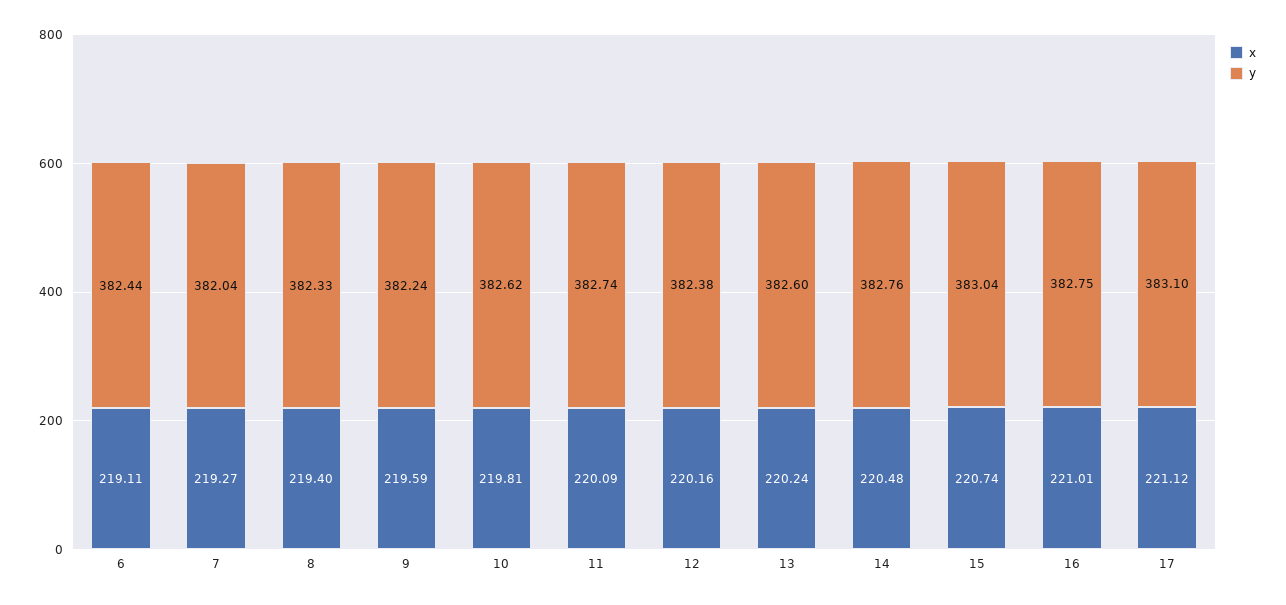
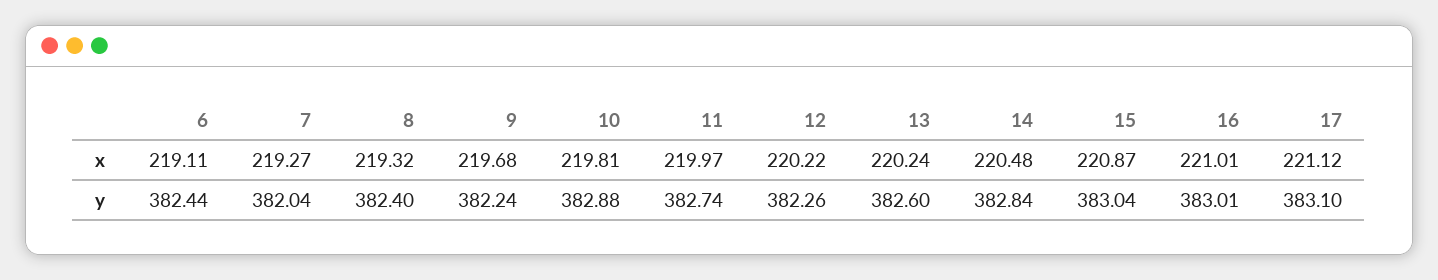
x, 8: 219.4 -> 219.32
y, 8: 382.33 -> 382.4
x, 9: 219.59 -> 219.68
y, 10: 382.62 -> 382.88
x, 11: 220.09 -> 219.97
x, 12: 220.16 -> 220.22
y, 12: 382.38 -> 382.26
y, 14: 382.76 -> 382.84
x, 15: 220.74 -> 220.87
y, 16: 382.75 -> 383.01

